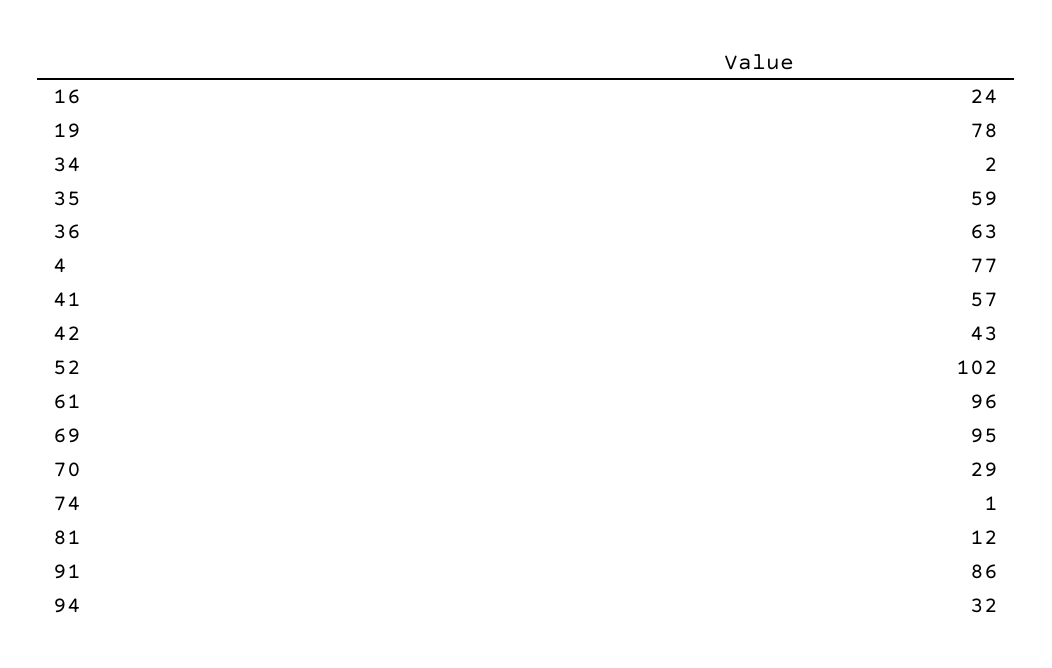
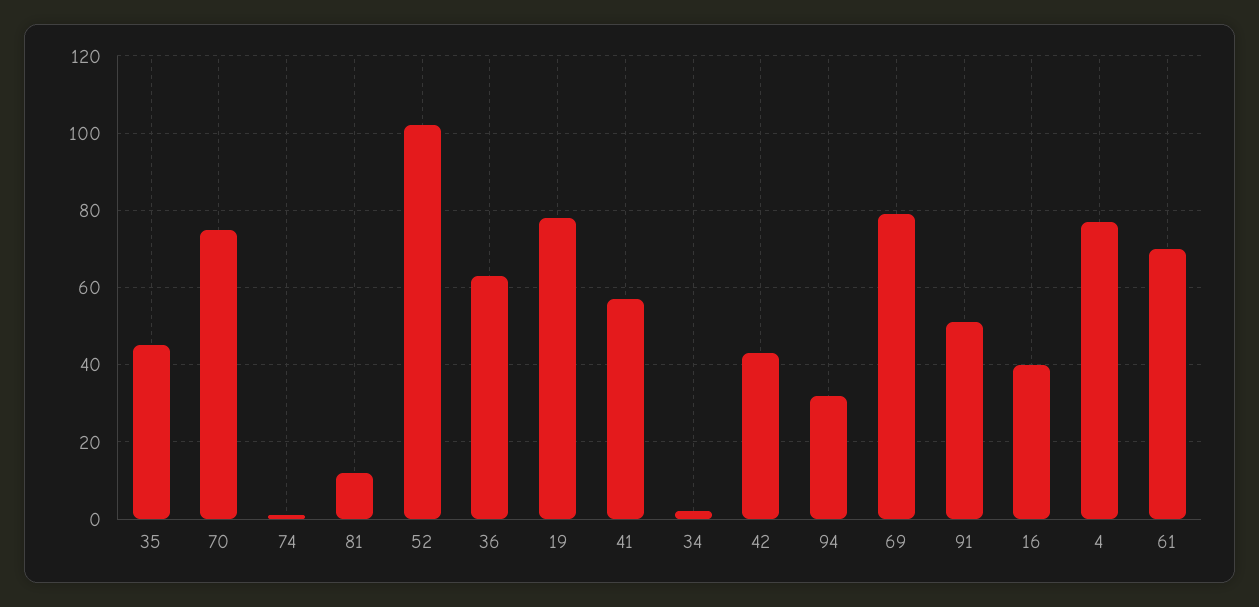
16: 24 -> 40
35: 59 -> 45
61: 96 -> 70
69: 95 -> 80
70: 29 -> 75
91: 86 -> 50

